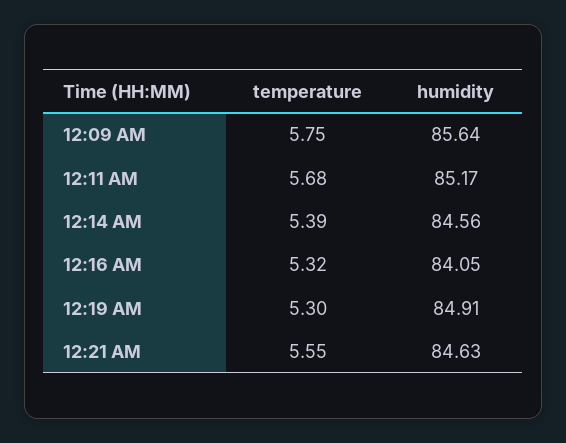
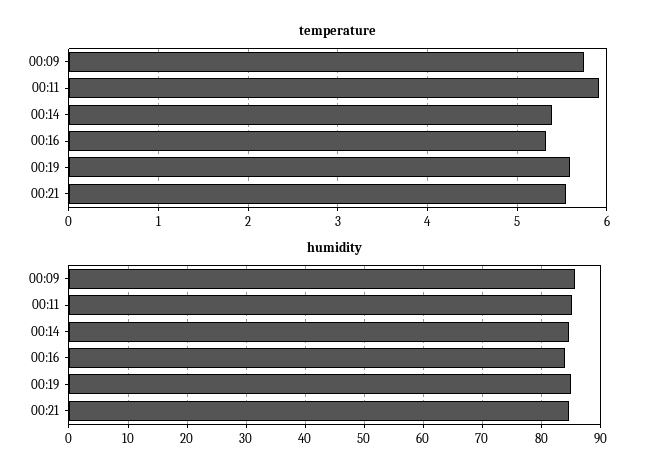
temperature, 12:11 AM: 5.68 -> 5.9
temperature, 12:19 AM: 5.3 -> 5.6

